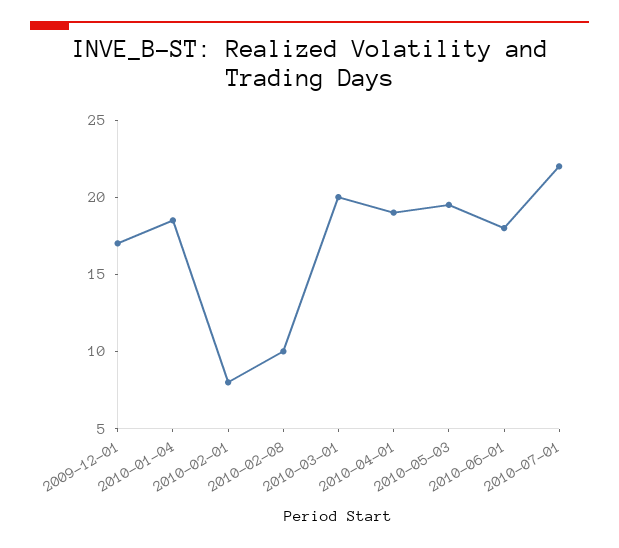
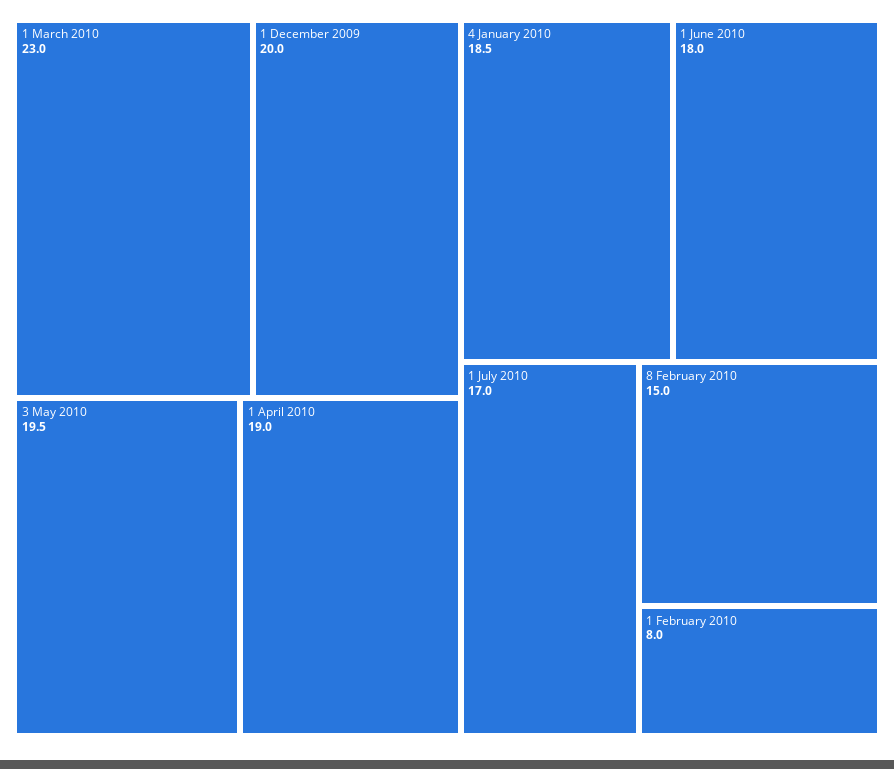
2009-12-01: 17 -> 20
2010-02-08: 10 -> 15
2010-03-01: 20 -> 23
2010-07-01: 22 -> 17

